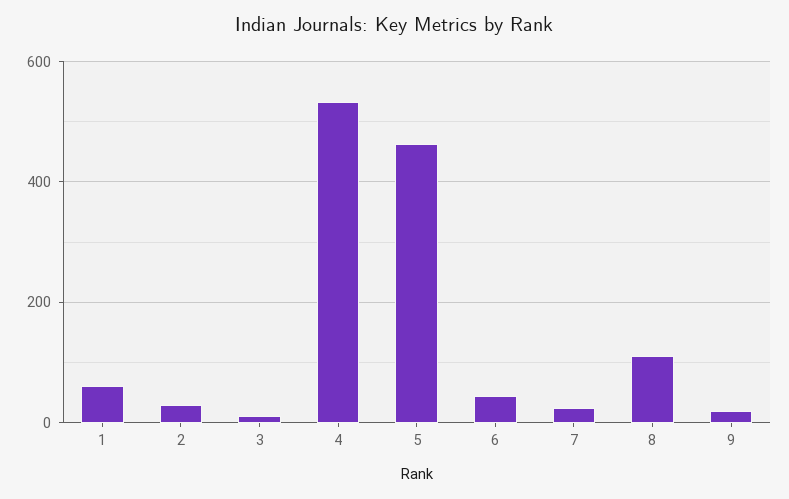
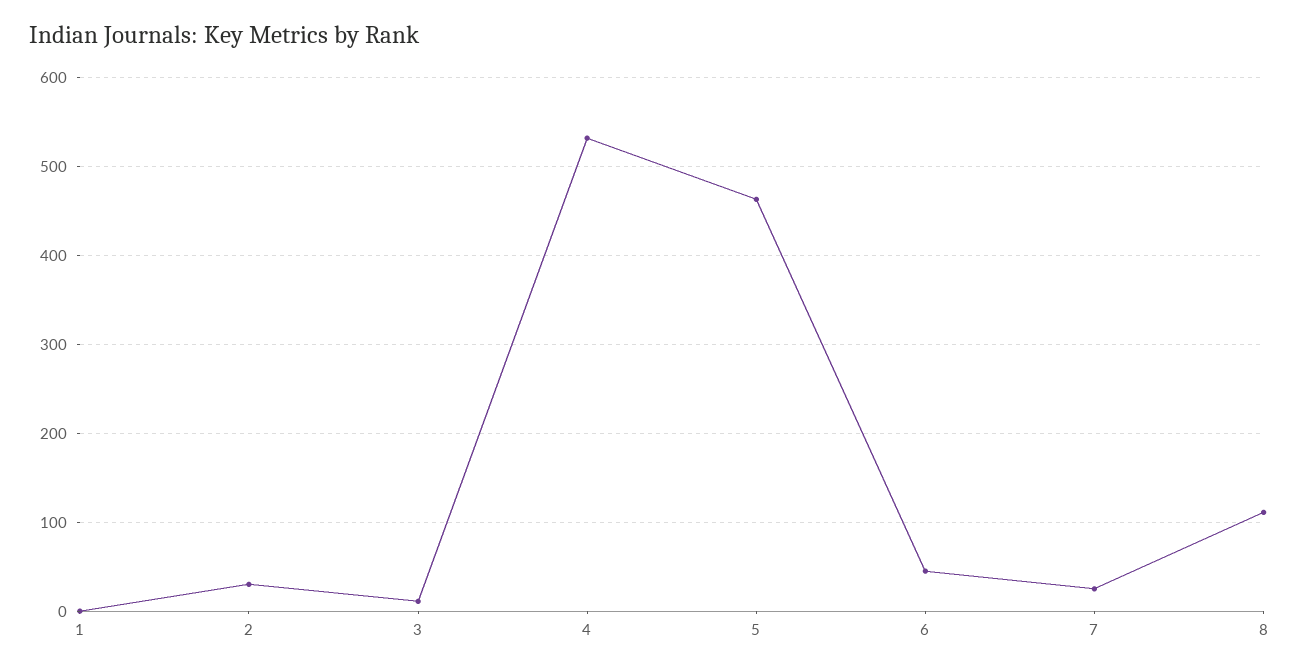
1: 60 -> 0
9: 20 -> none

